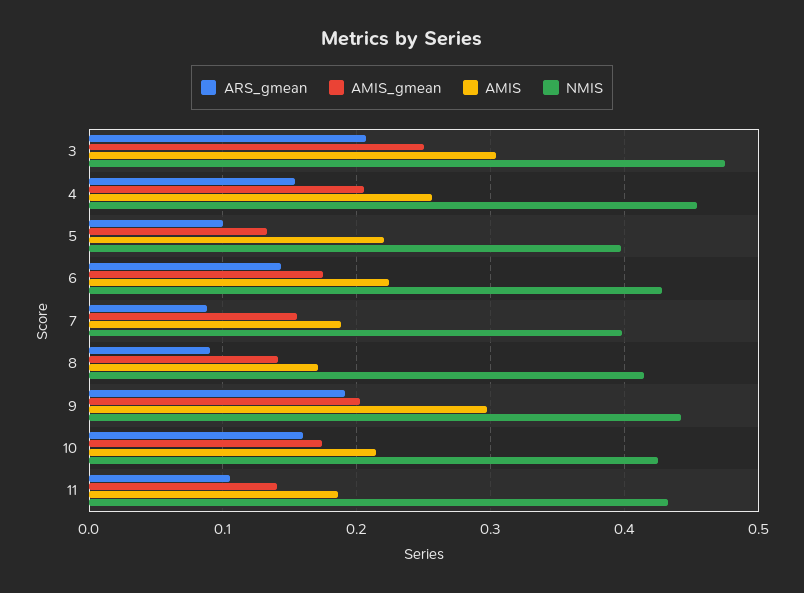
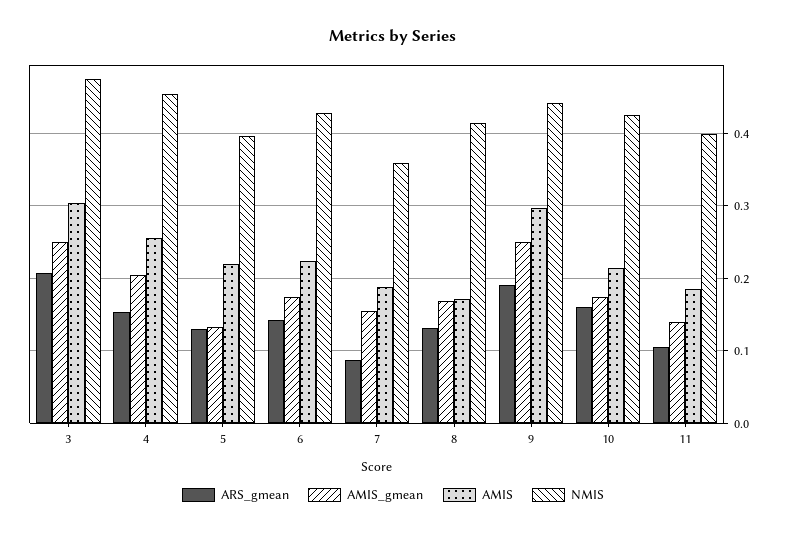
ARS_gmean, 5: 0.1 -> 0.13
NMIS, 7: 0.4 -> 0.36
ARS_gmean, 8: 0.09 -> 0.13
AMIS_gmean, 8: 0.14 -> 0.17
AMIS_gmean, 9: 0.2 -> 0.25
NMIS, 11: 0.43 -> 0.4

